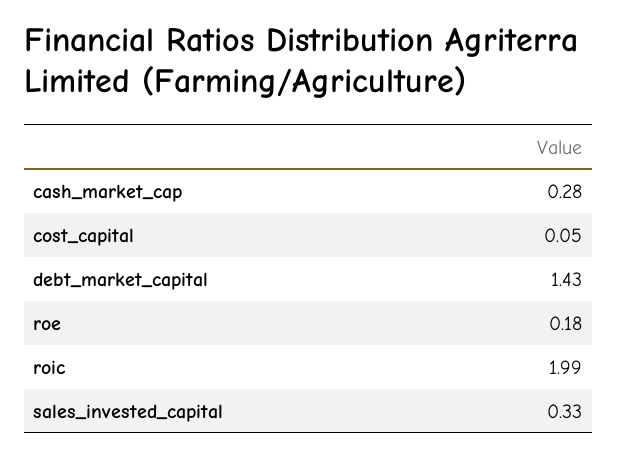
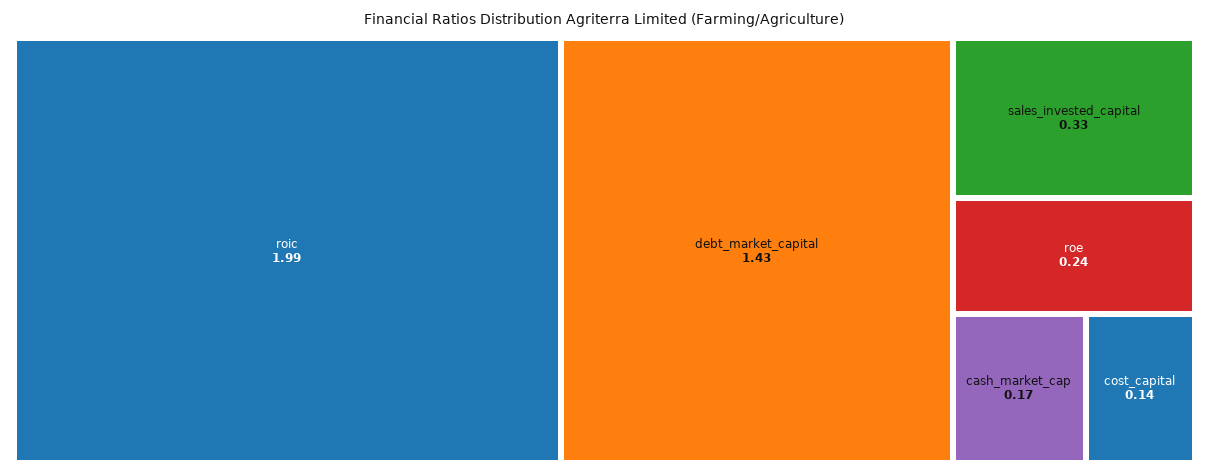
cash_market_cap: 0.28 -> 0.17
cost_capital: 0.05 -> 0.14
roe: 0.18 -> 0.24

